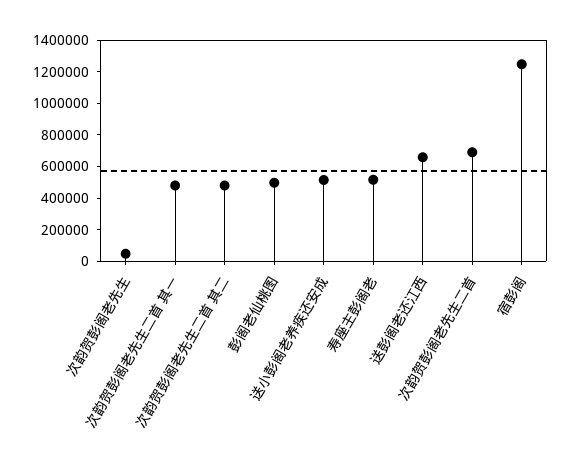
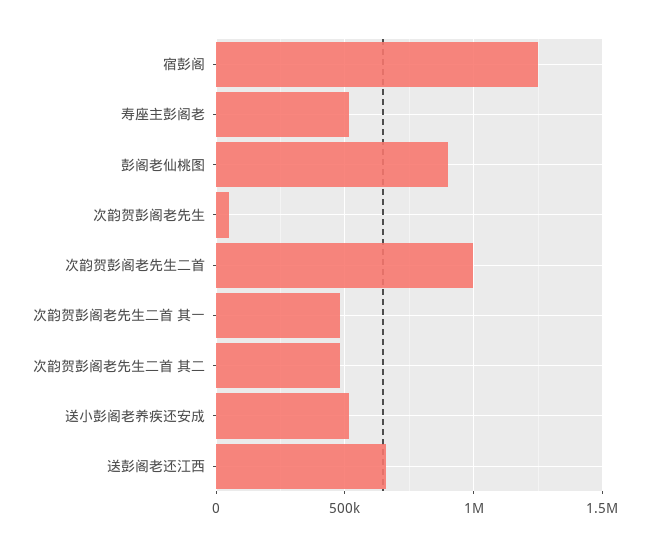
彭阁老仙桃图: 500000 -> 900000
次韵贺彭阁老先生二首: 700000 -> 1000000

